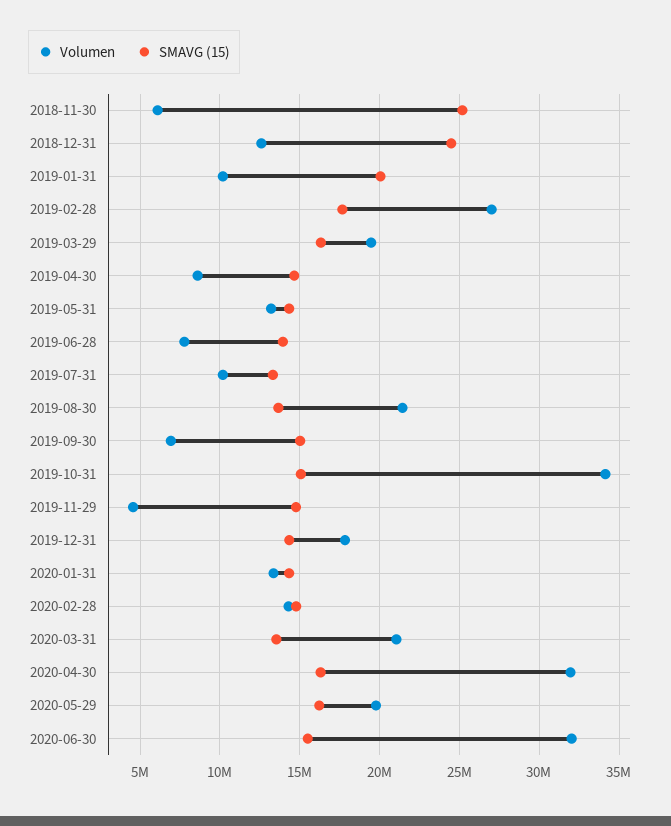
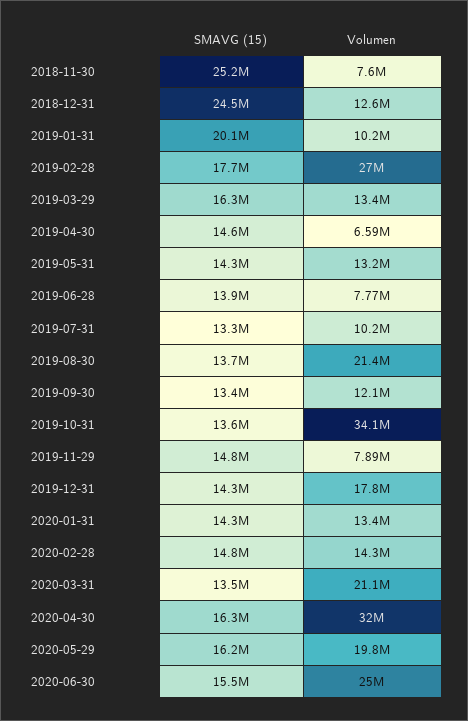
Volumen, 2018-11-30: 6000000 -> 7600000
Volumen, 2019-03-29: 19500000 -> 13400000
Volumen, 2019-04-30: 8500000 -> 6590000
Volumen, 2019-09-30: 7000000 -> 12100000
SMAVG (15), 2019-09-30: 15000000 -> 13400000
SMAVG (15), 2019-10-31: 15000000 -> 13600000
Volumen, 2019-11-29: 4500000 -> 7890000
Volumen, 2020-06-30: 32000000 -> 25000000

